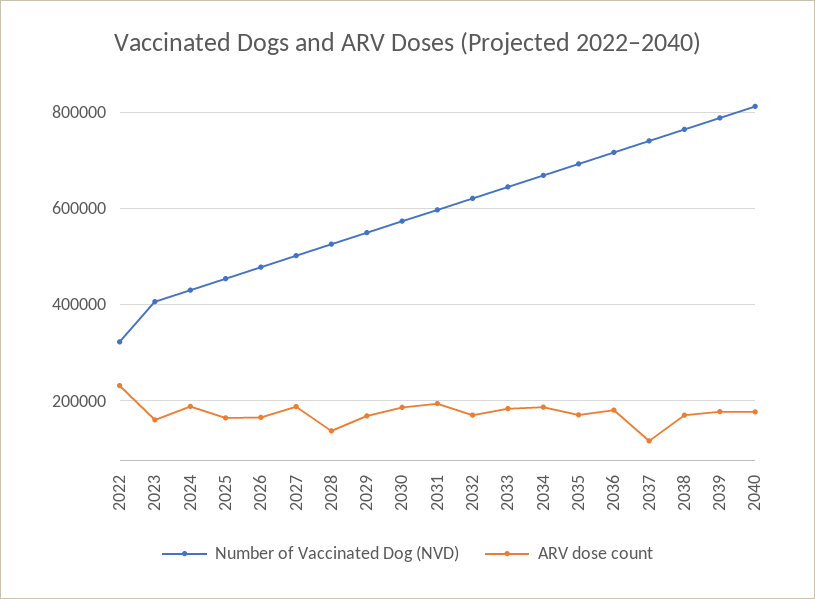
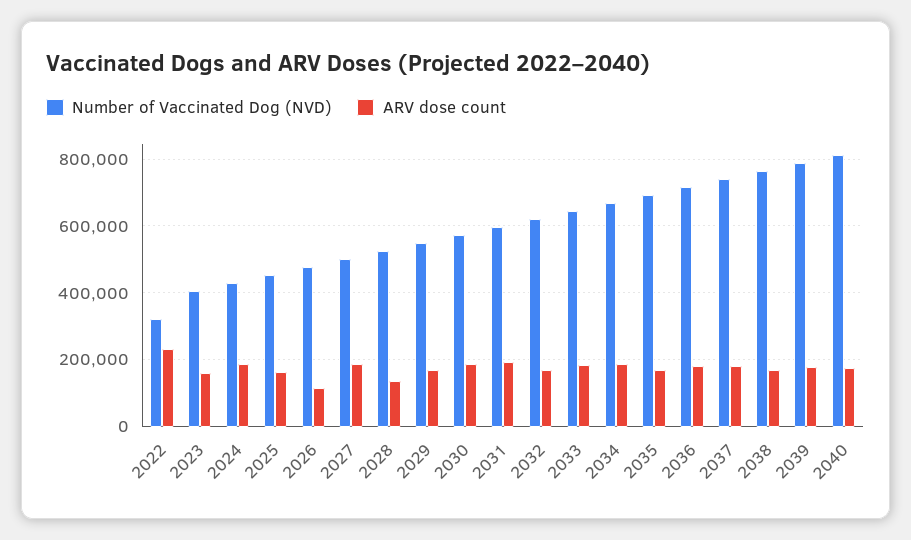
ARV dose count, 2026: 160000 -> 120000
ARV dose count, 2037: 120000 -> 180000

